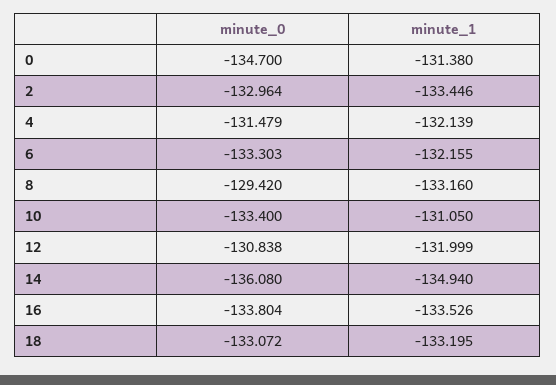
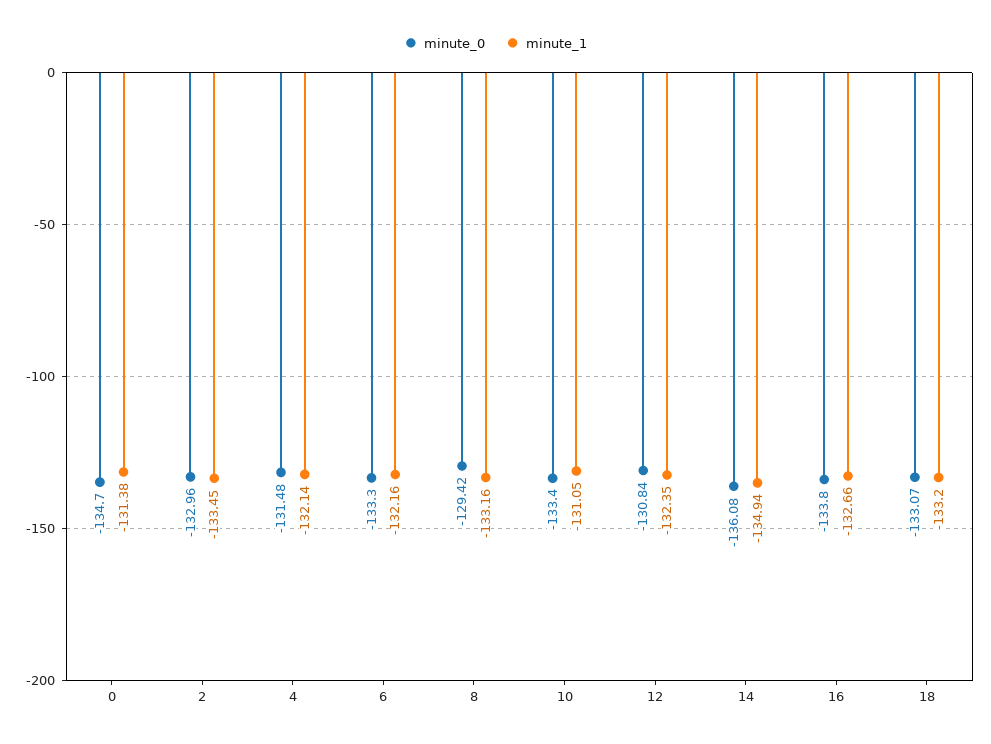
minute_1, 12: -131.999 -> -132.35
minute_1, 16: -133.526 -> -132.66

